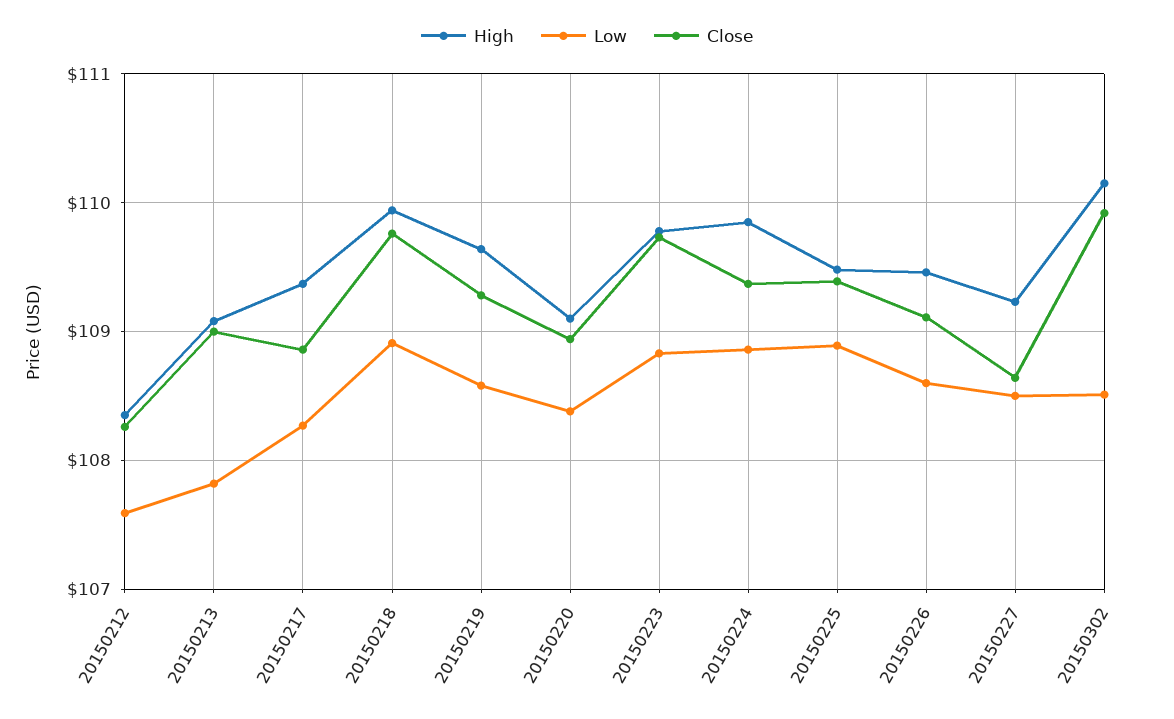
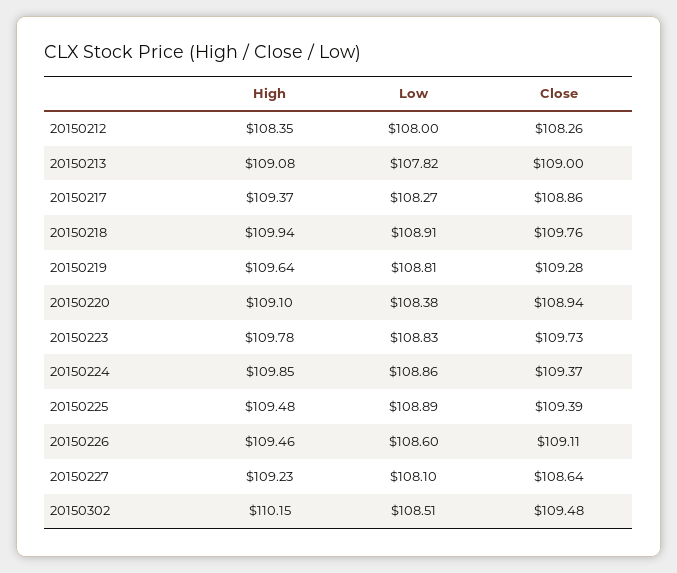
Low, 20150212: 107.6 -> 108
Low, 20150219: 108.6 -> 108.81
Low, 20150227: 108.5 -> 108.1
Close, 20150302: 109.9 -> 109.48

